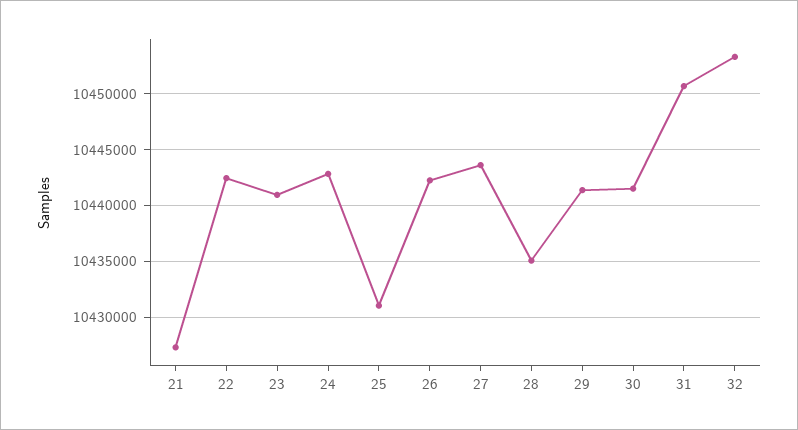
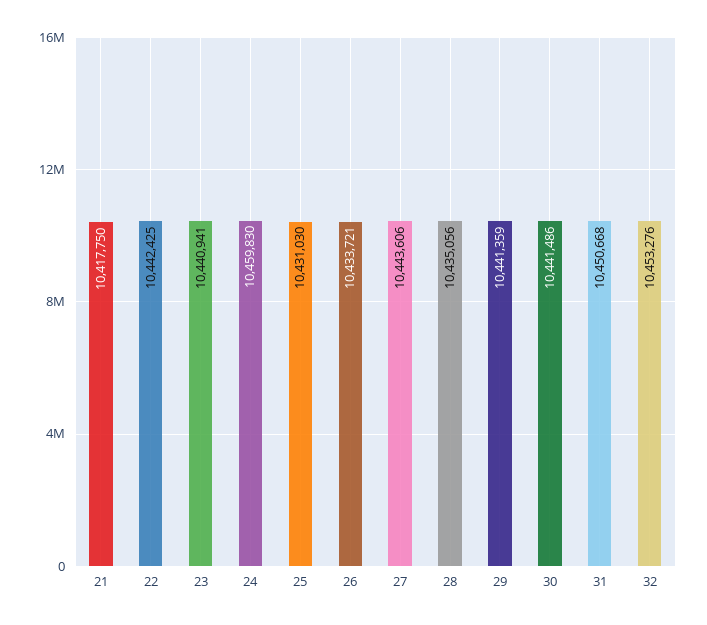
21: 10427000 -> 10417750
24: 10443000 -> 10459830
26: 10442000 -> 10433721

